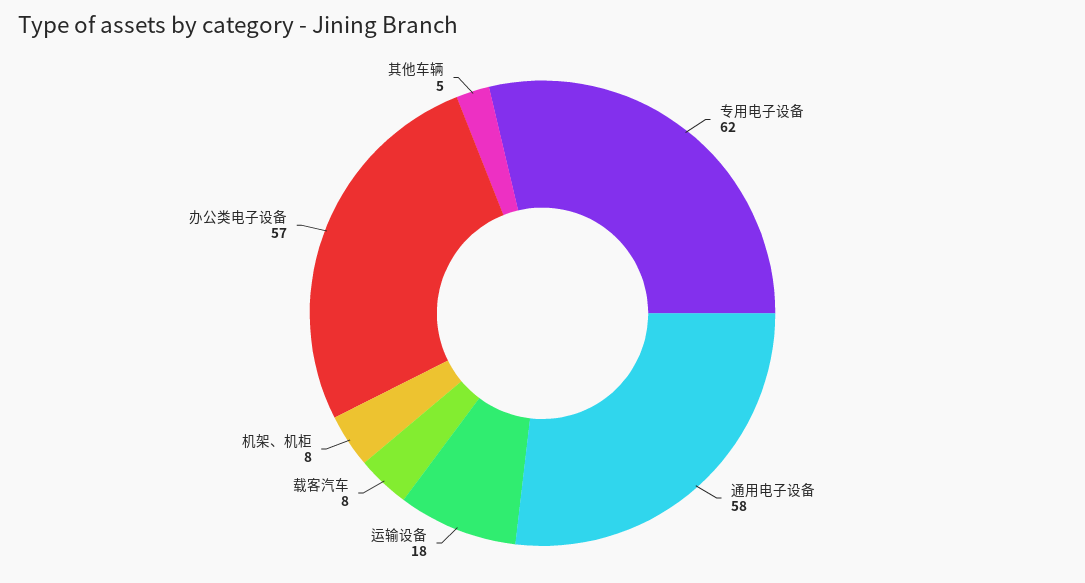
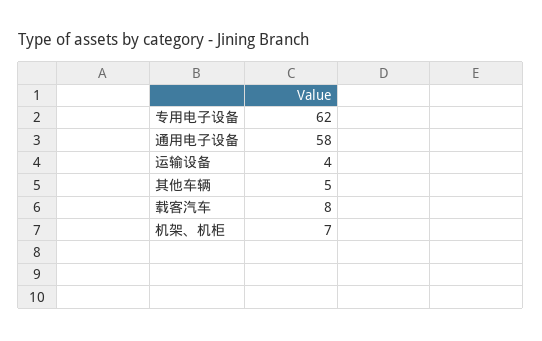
运输设备: 18 -> 4
机架、机柜: 8 -> 7
办公类电子设备: 57 -> none

